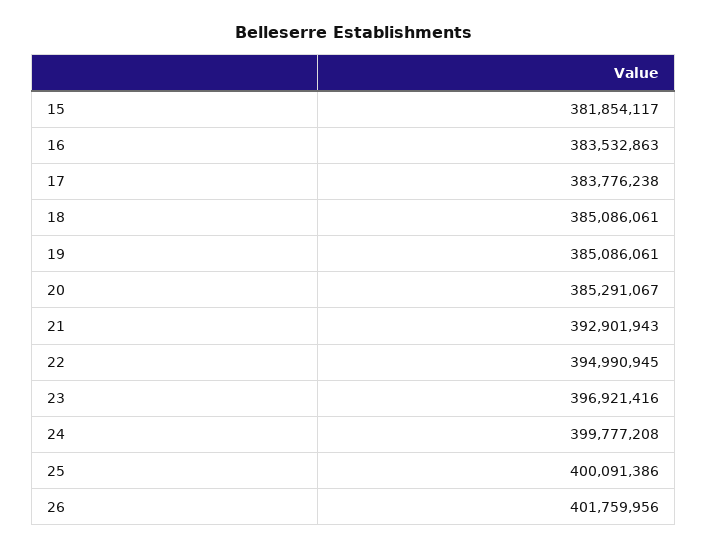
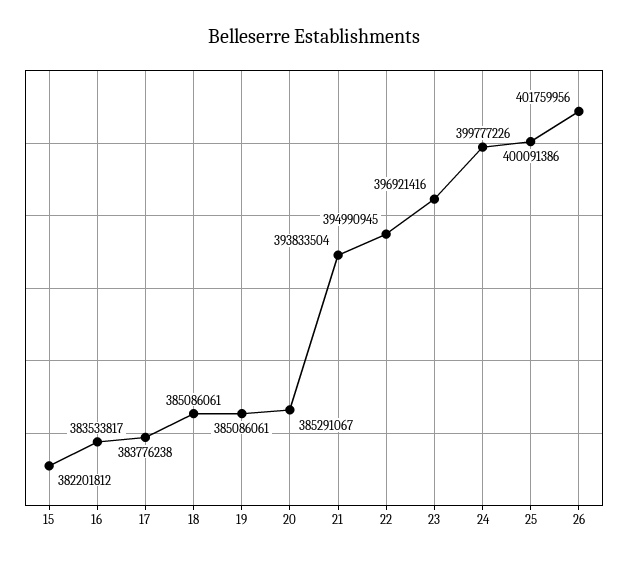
15: 381854117 -> 382201812
16: 383532863 -> 383533817
21: 392901943 -> 393833504
24: 399777208 -> 399777226

